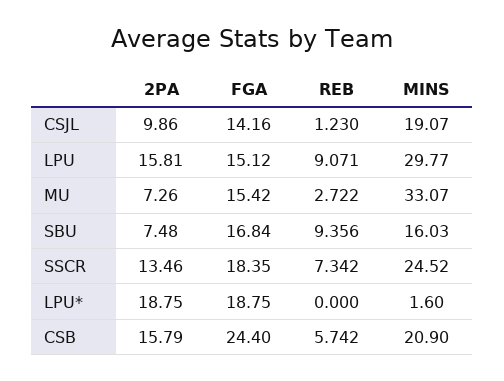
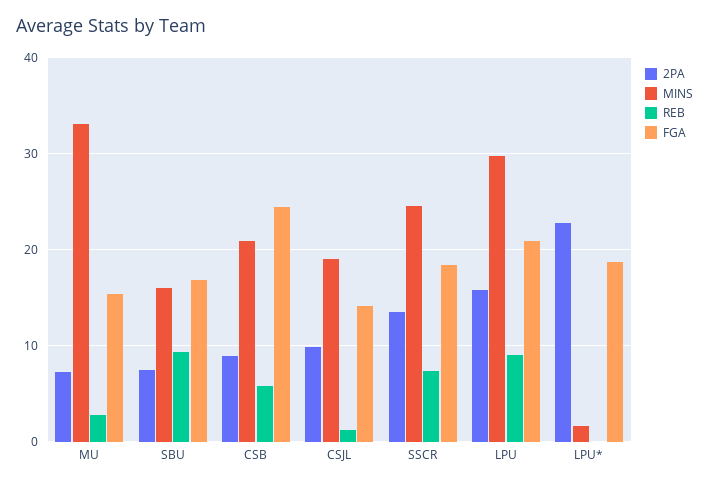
FGA, LPU: 15.12 -> 21
2PA, LPU*: 18.75 -> 23
2PA, CSB: 15.79 -> 9

